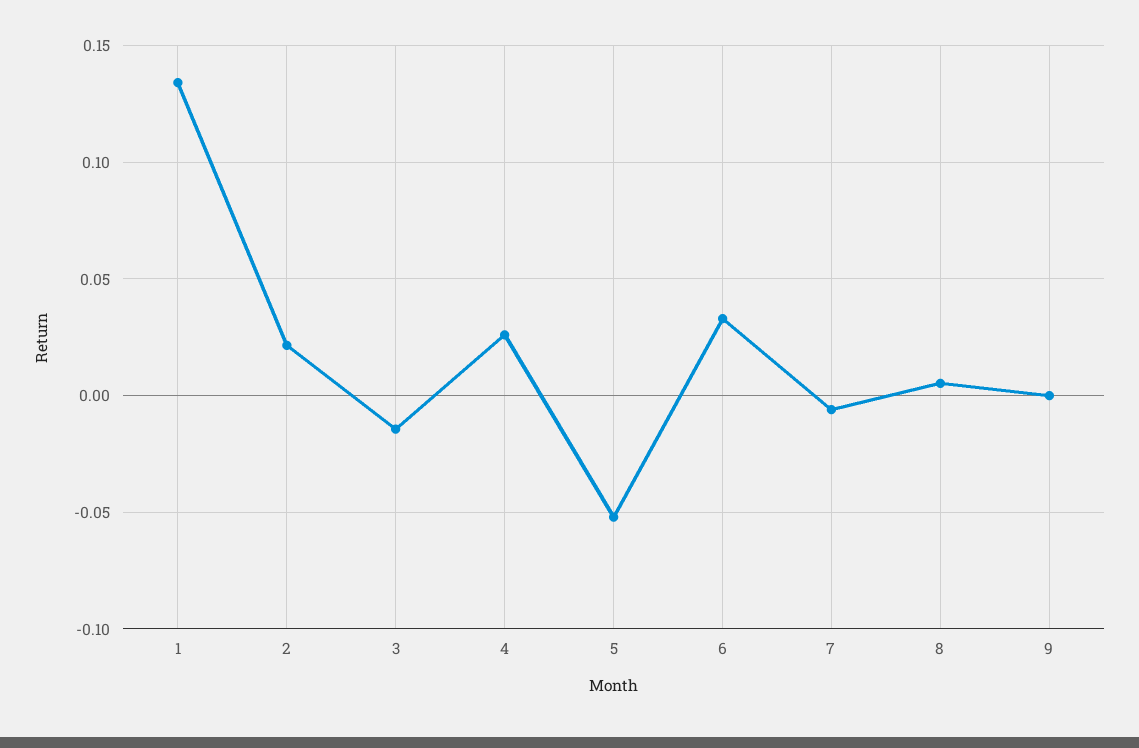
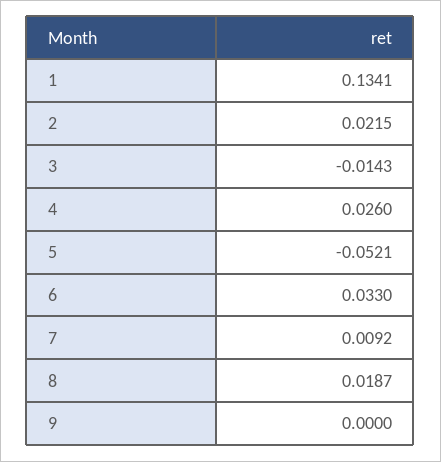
7: -0.005 -> 0.0092
8: 0.005 -> 0.0187

